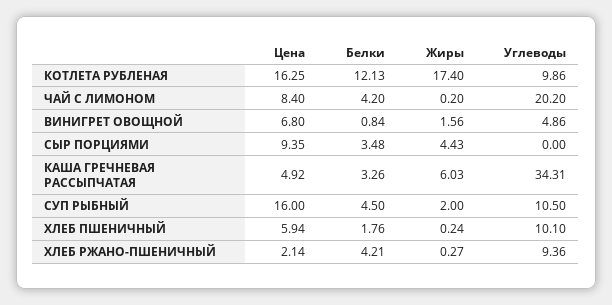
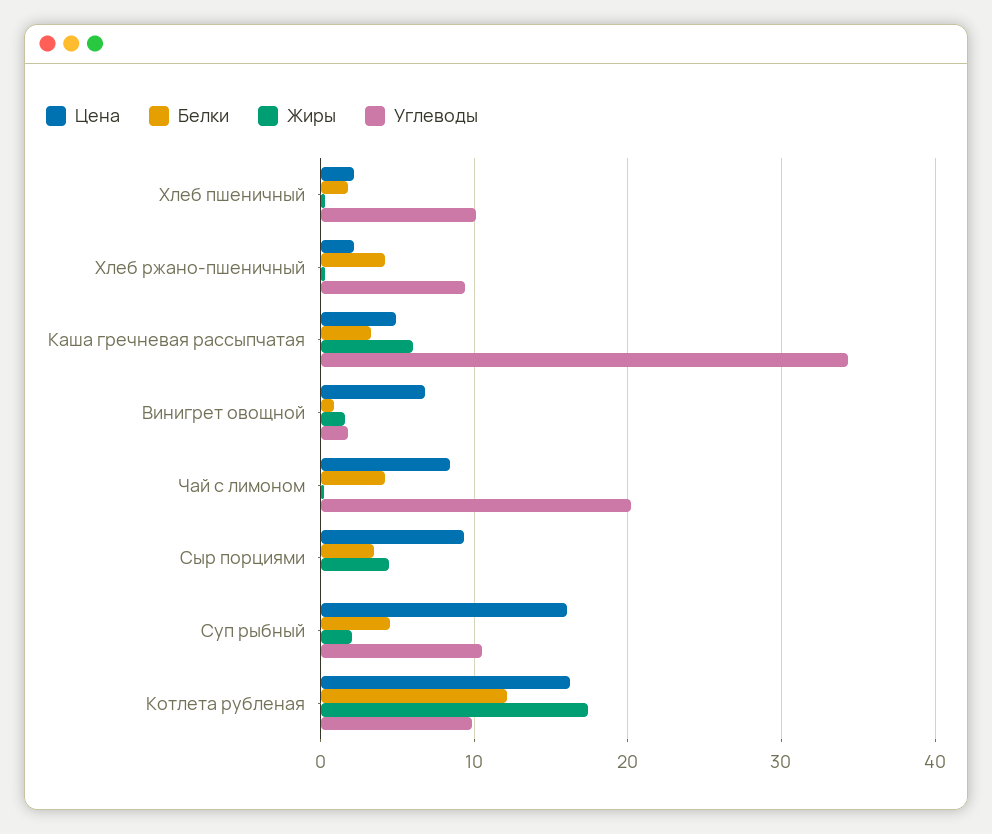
Углеводы, ВИНИГРЕТ ОВОЩНОЙ: 4.86 -> 2
Цена, ХЛЕБ ПШЕНИЧНЫЙ: 5.94 -> 2

